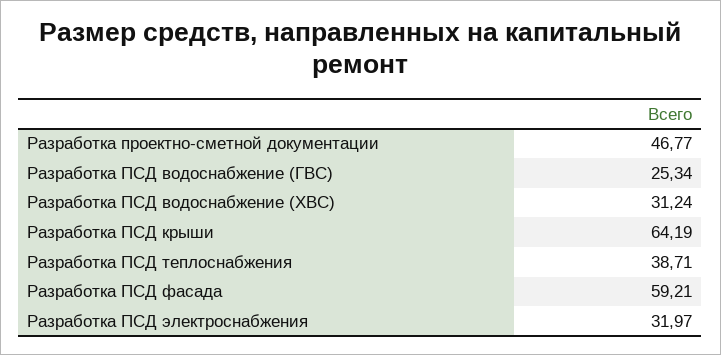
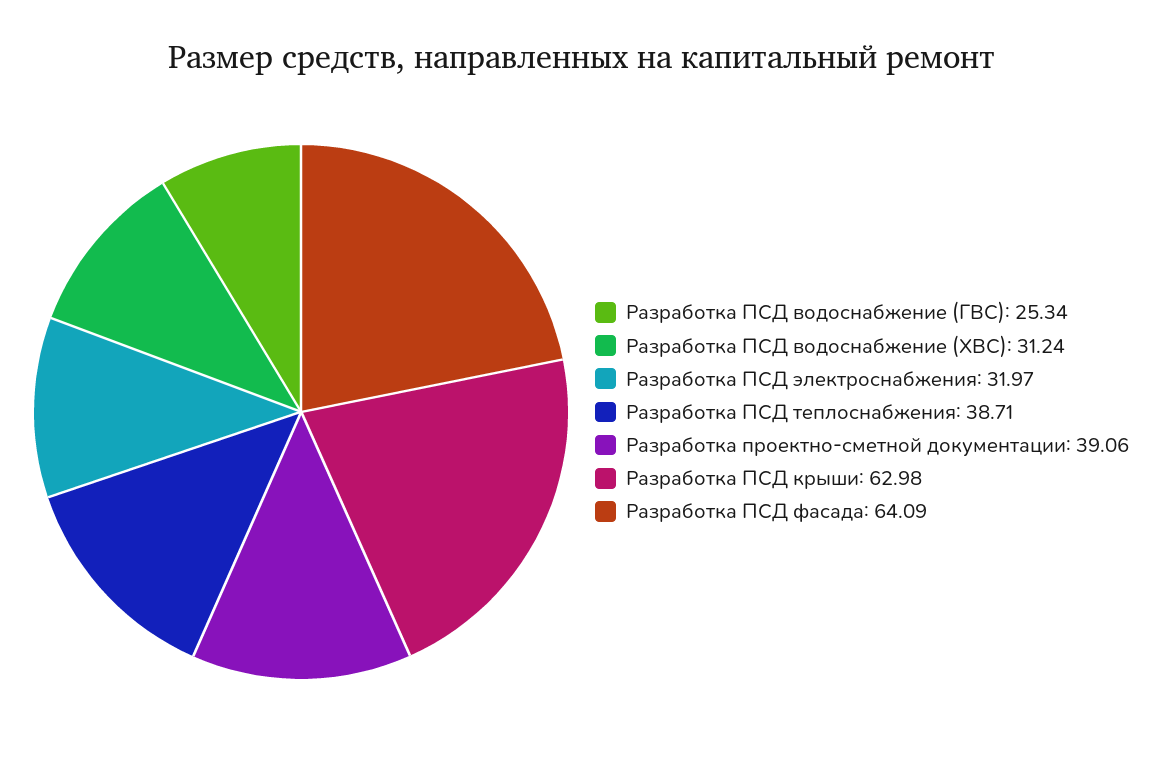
Разработка проектно-сметной документации: 46.77 -> 39.06
Разработка ПСД крыши: 64.19 -> 62.98
Разработка ПСД фасада: 59.21 -> 64.09

